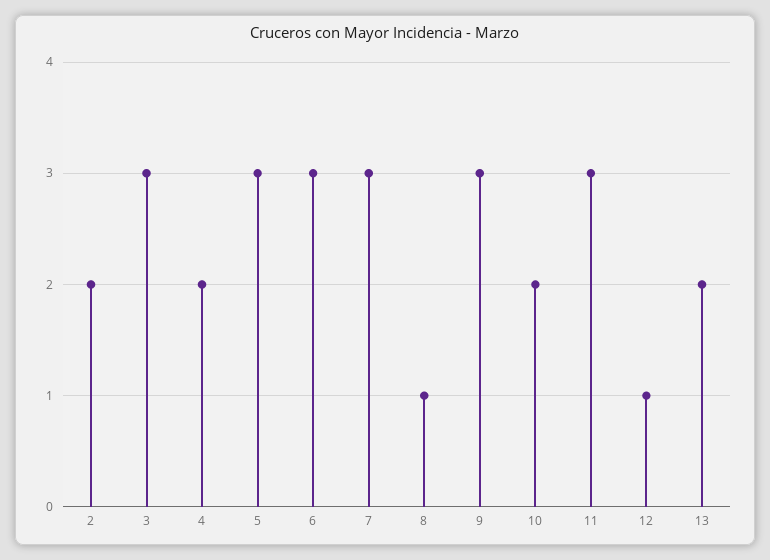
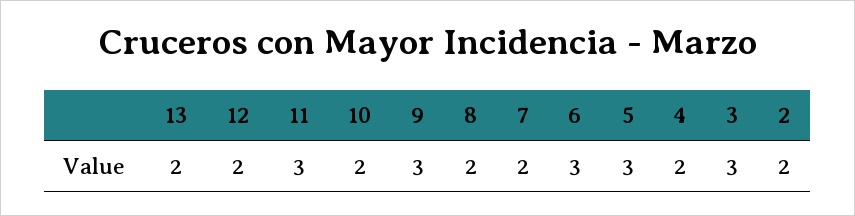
7: 3 -> 2
8: 1 -> 2
12: 1 -> 2

